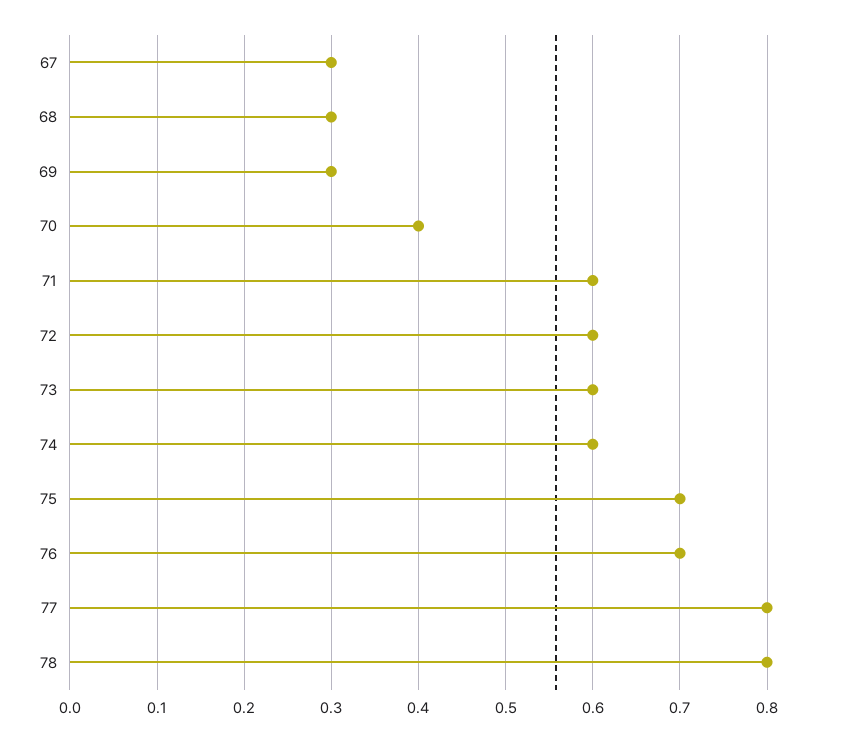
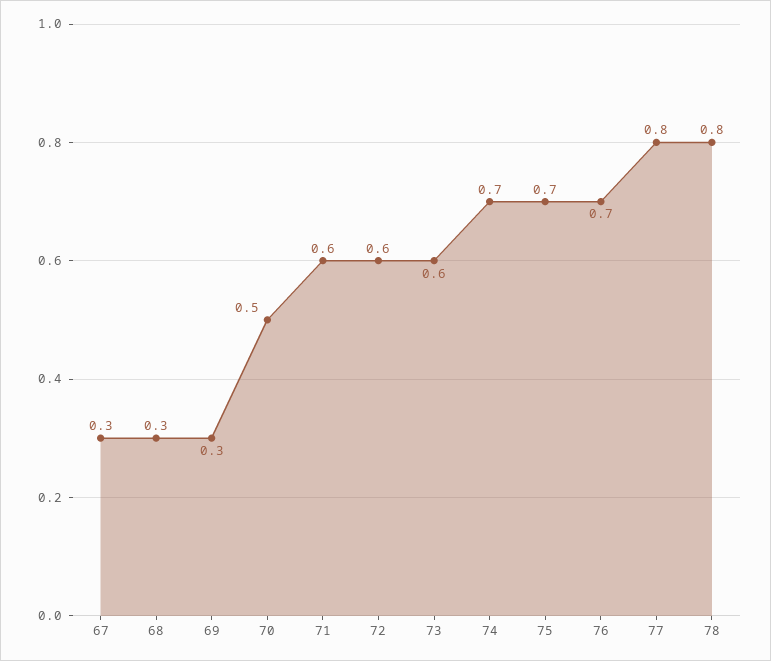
70: 0.4 -> 0.5
74: 0.6 -> 0.7

